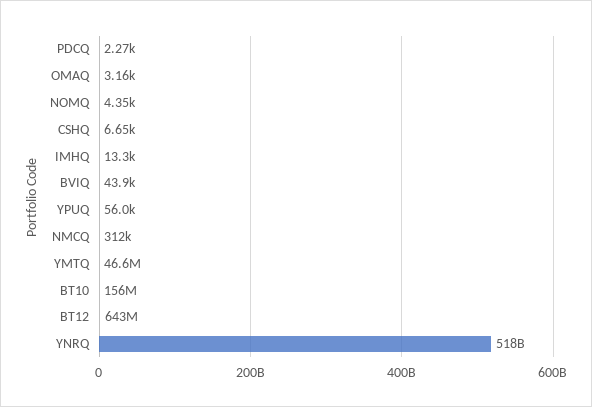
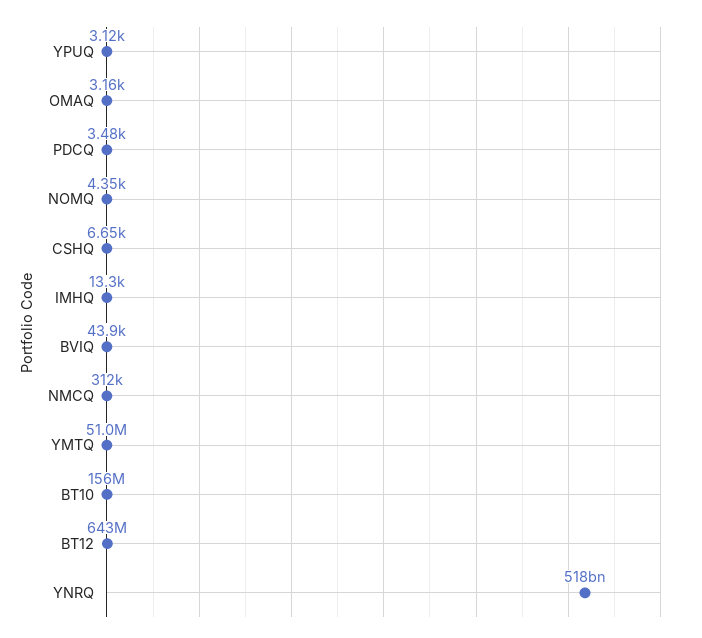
PDCQ: 2270 -> 3480
YPUQ: 56000 -> 3120
YMTQ: 46600000 -> 51000000

